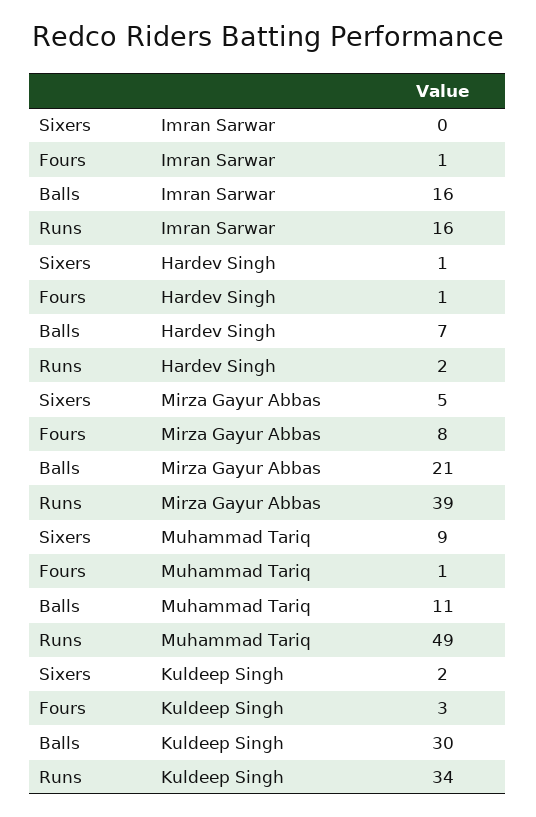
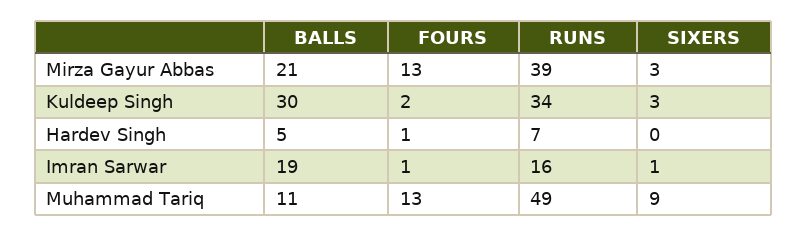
Sixers, Imran Sarwar: 0 -> 1
Balls, Imran Sarwar: 16 -> 19
Sixers, Hardev Singh: 1 -> 0
Balls, Hardev Singh: 7 -> 5
Runs, Hardev Singh: 2 -> 7
Sixers, Mirza Gayur Abbas: 5 -> 3
Fours, Mirza Gayur Abbas: 8 -> 13
Fours, Muhammad Tariq: 1 -> 13
Sixers, Kuldeep Singh: 2 -> 3
Fours, Kuldeep Singh: 3 -> 2

